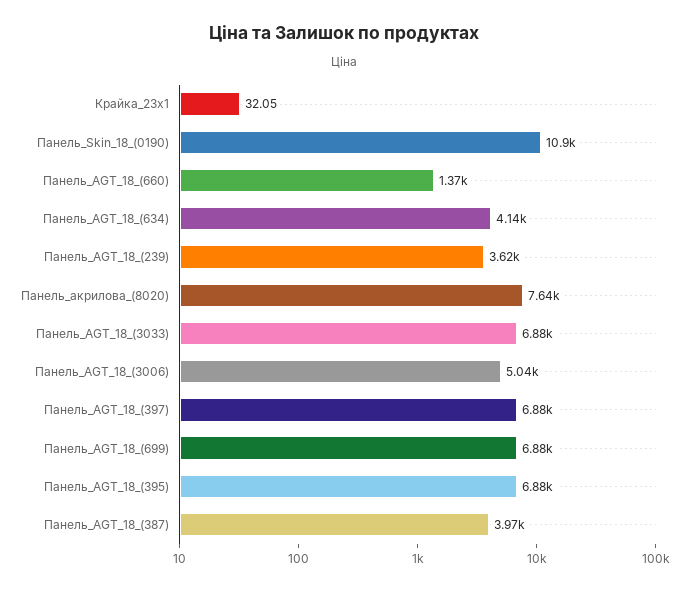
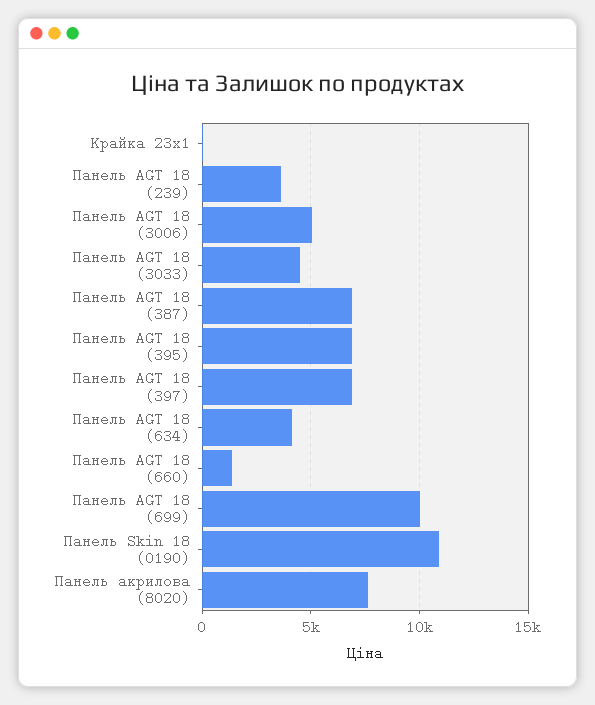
Панель_AGT_18_(3033): 6880 -> 4500
Панель_AGT_18_(699): 6880 -> 10000
Панель_AGT_18_(387): 3970 -> 7000

